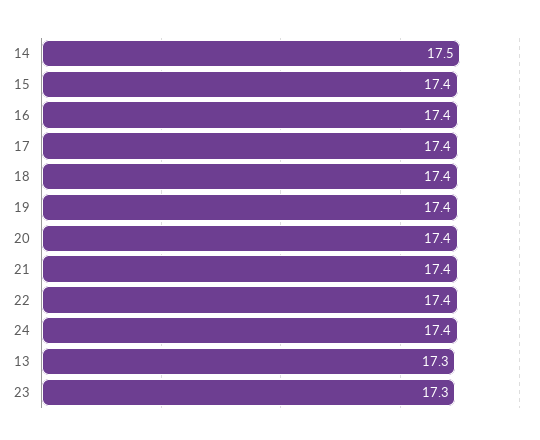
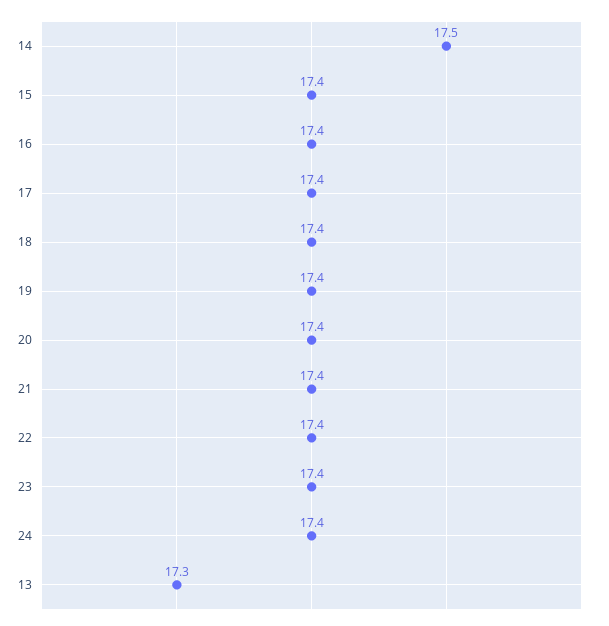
23: 17.3 -> 17.4

